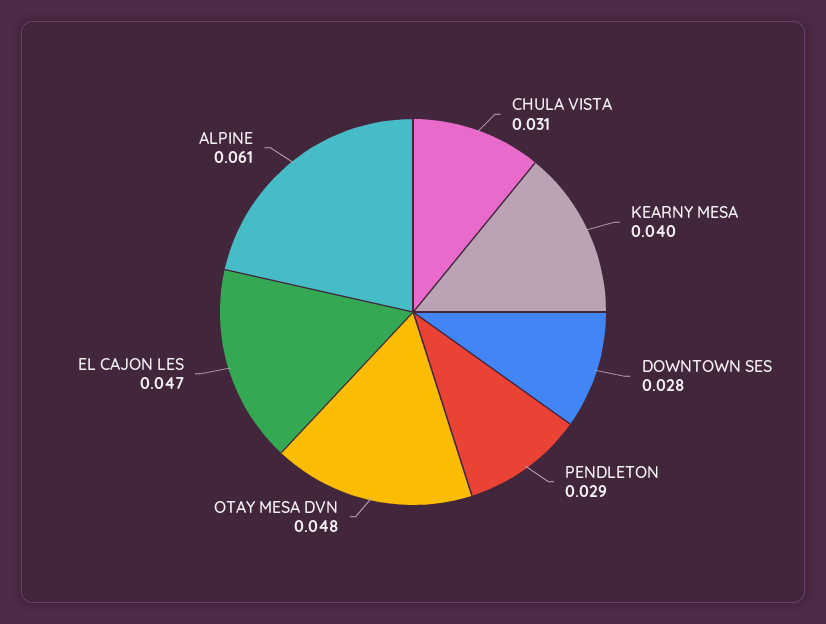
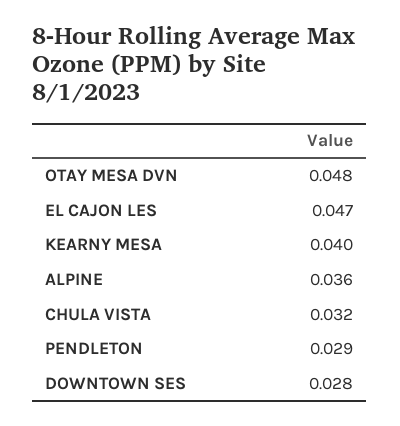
CHULA VISTA: 0.031 -> 0.032
ALPINE: 0.061 -> 0.036

